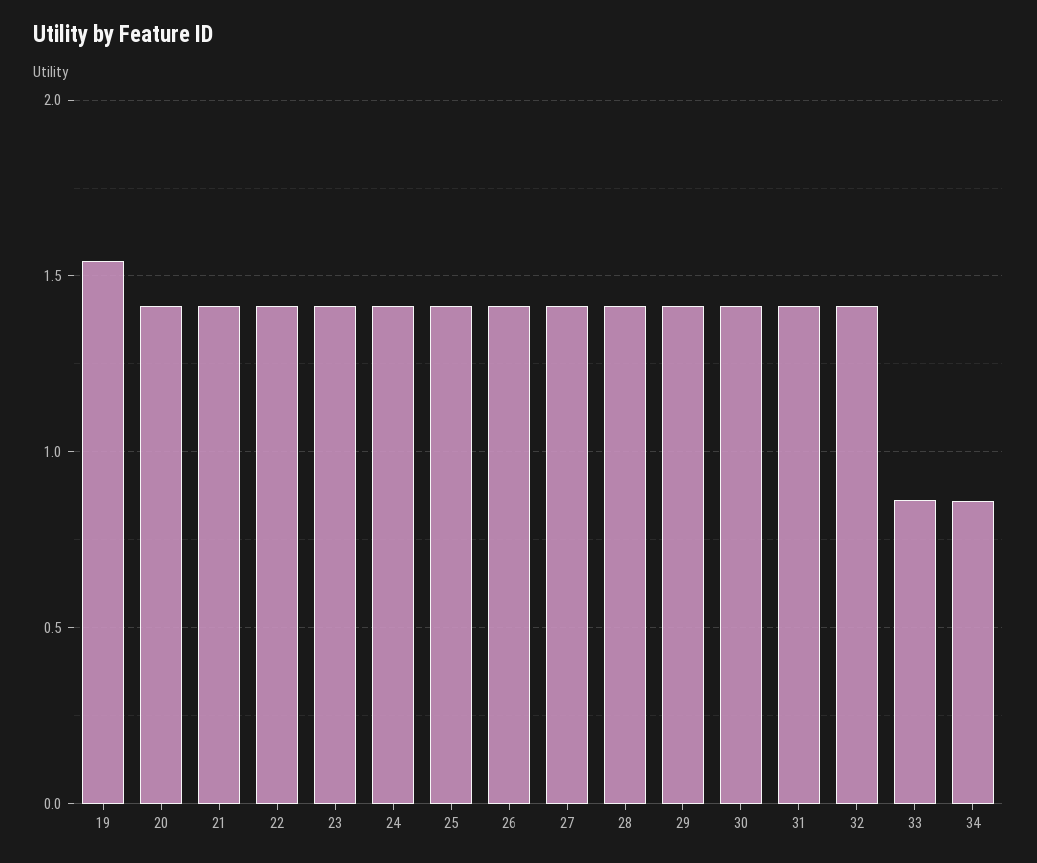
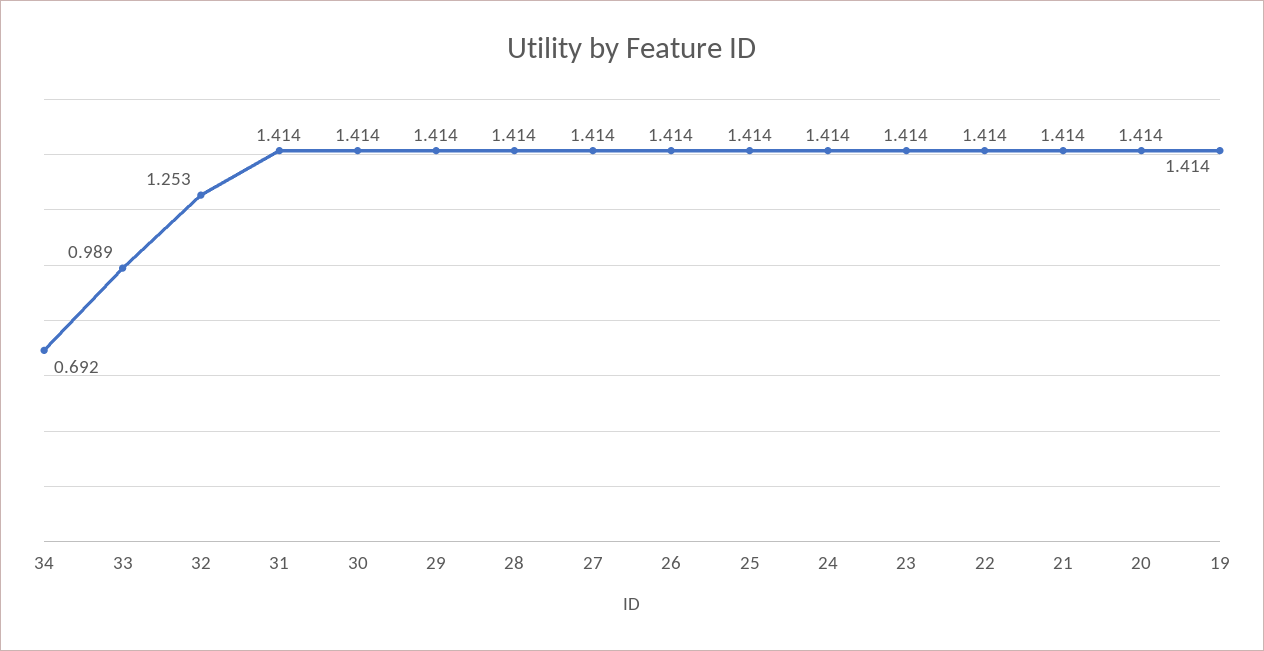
19: 1.55 -> 1.414
32: 1.4 -> 1.253
33: 0.85 -> 0.989
34: 0.85 -> 0.692

